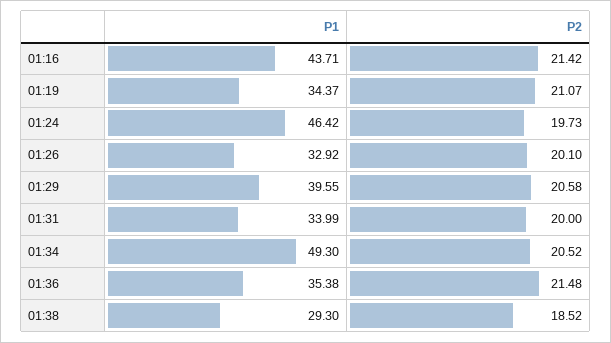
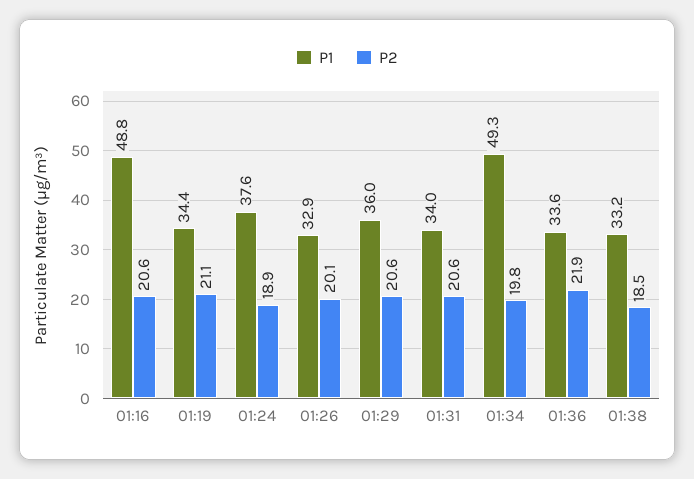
P1, 01:16: 43.71 -> 48.8
P2, 01:16: 21.42 -> 20.6
P1, 01:24: 46.42 -> 37.6
P2, 01:24: 19.73 -> 18.9
P1, 01:29: 39.55 -> 36
P2, 01:31: 20 -> 20.6
P2, 01:34: 20.52 -> 19.8
P1, 01:36: 35.38 -> 33.6
P2, 01:36: 21.48 -> 21.9
P1, 01:38: 29.3 -> 33.2

